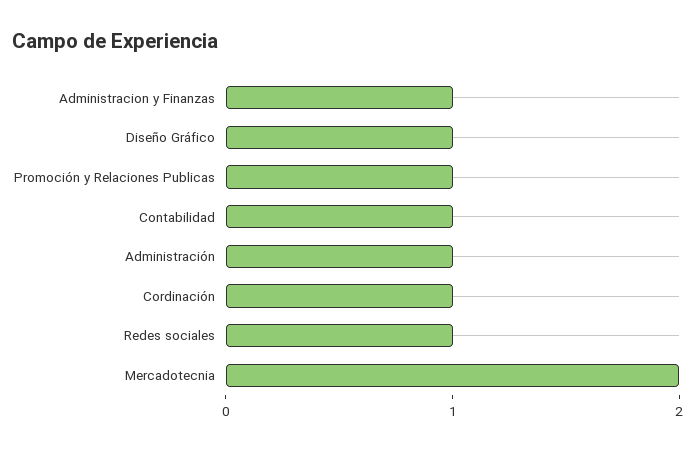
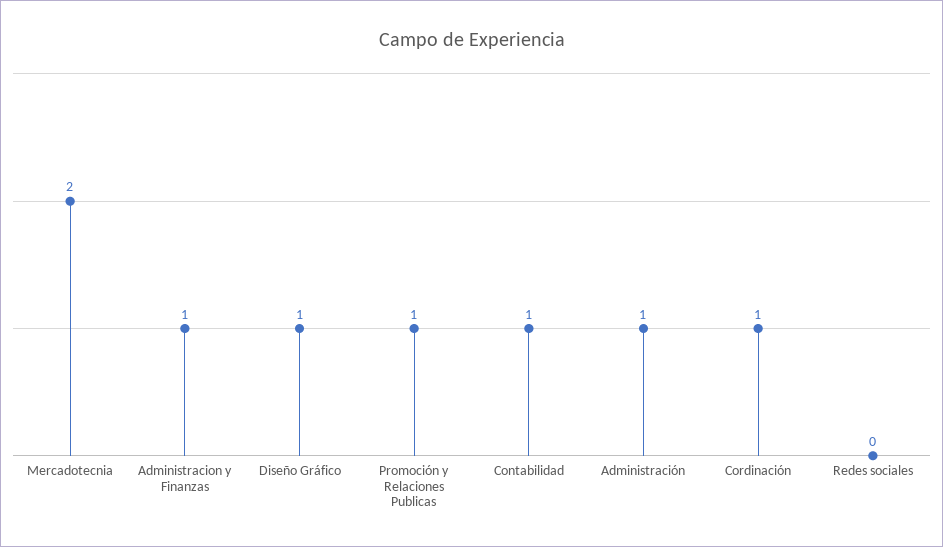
Redes sociales: 1 -> 0

